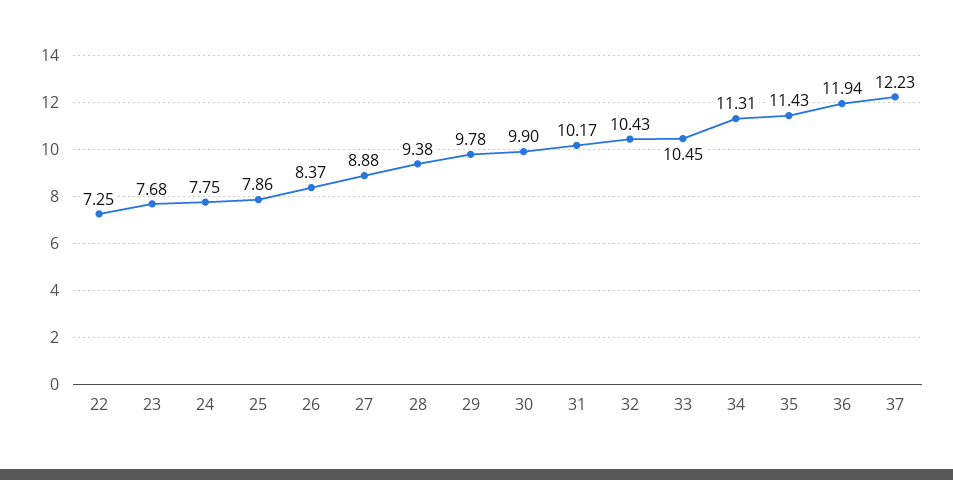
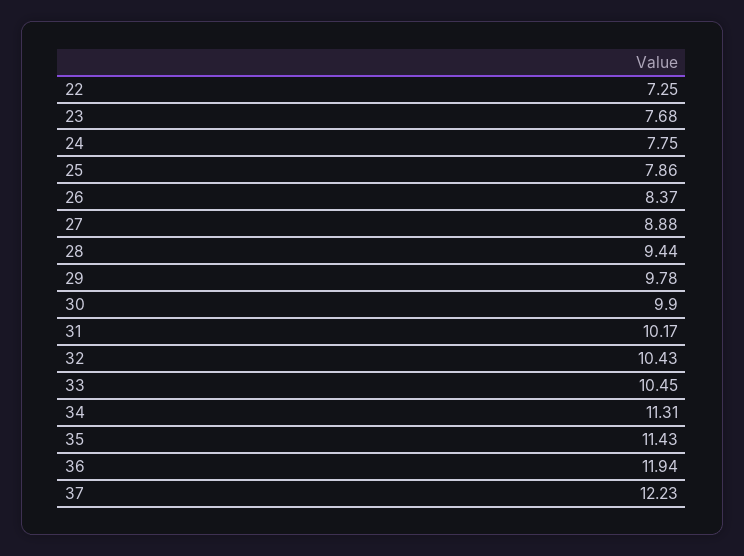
28: 9.38 -> 9.44

